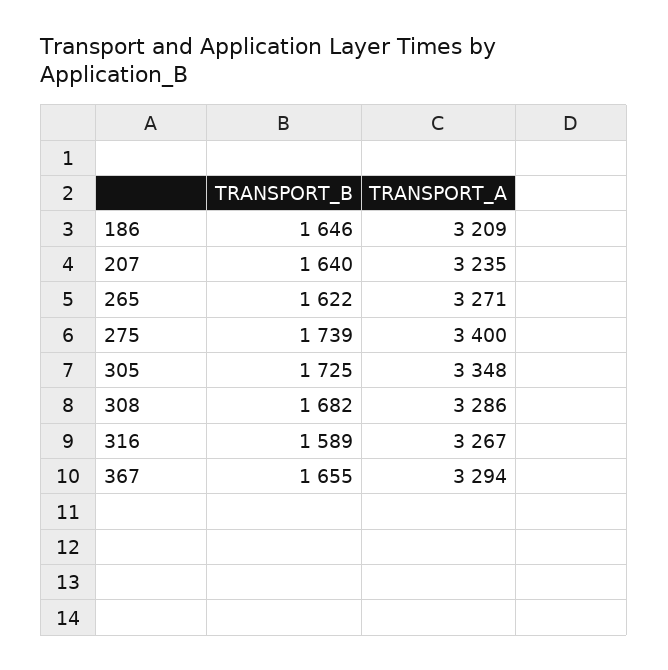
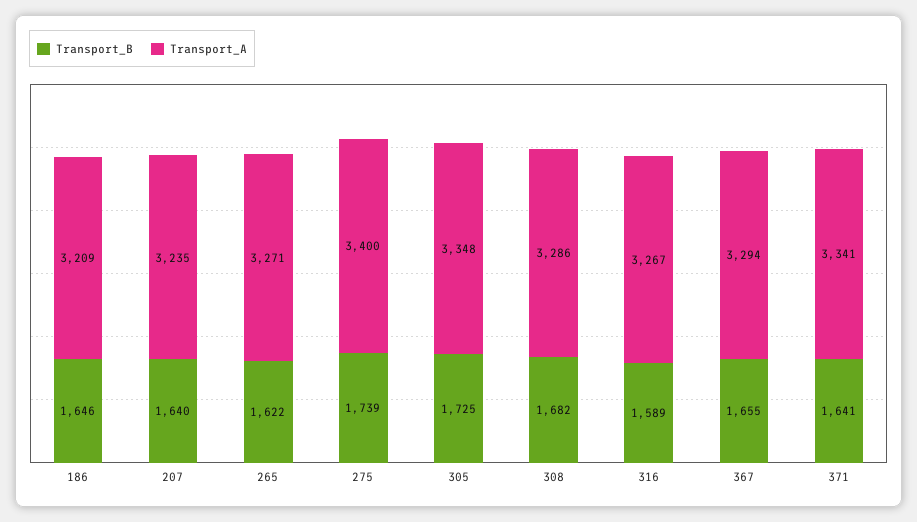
TRANSPORT_B, 371: none -> 1641
TRANSPORT_A, 371: none -> 3341

